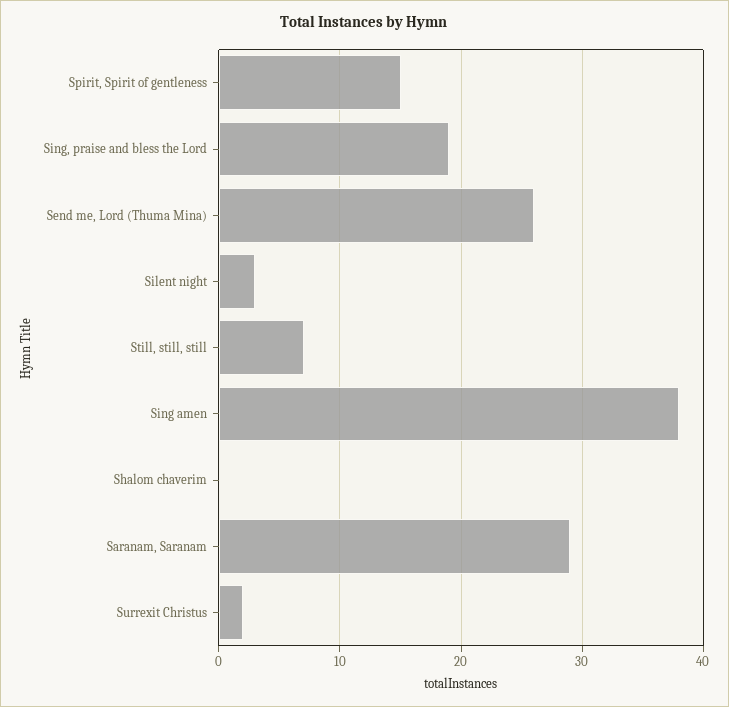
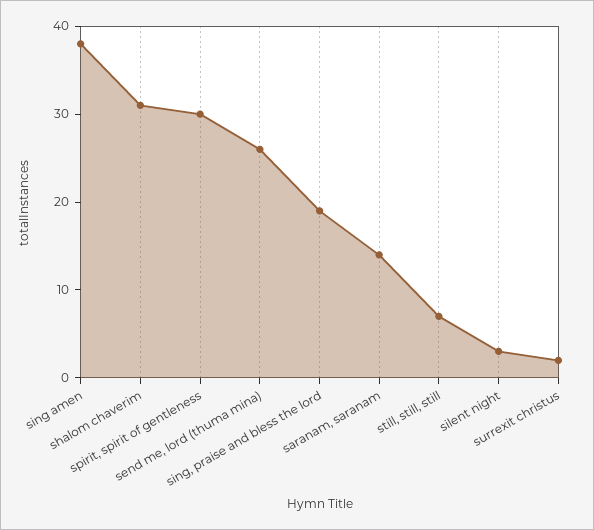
Spirit, Spirit of gentleness: 15 -> 30
Shalom chaverim: 0 -> 31
Saranam, Saranam: 29 -> 14

